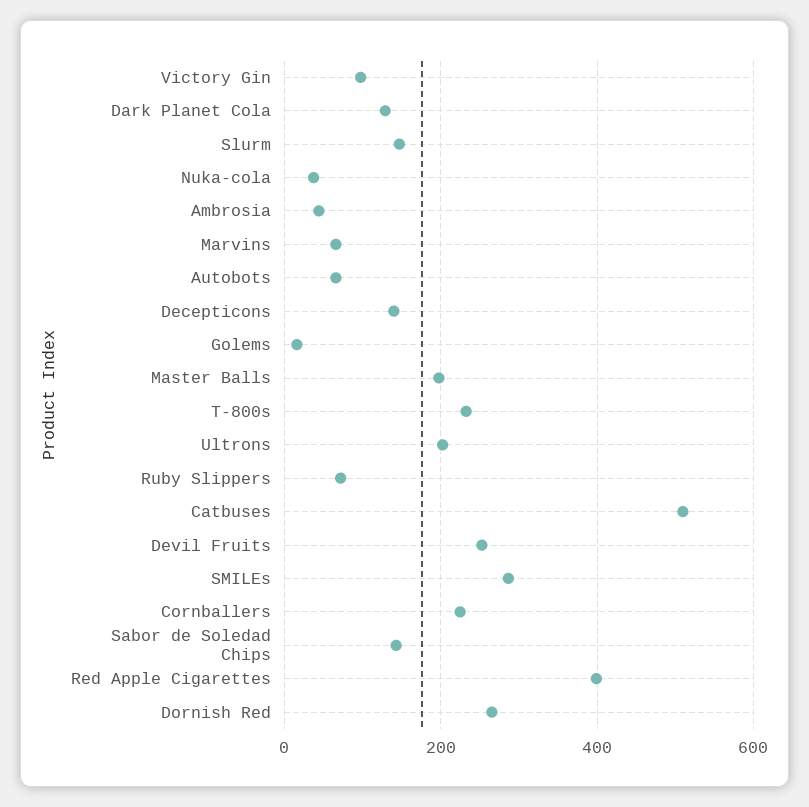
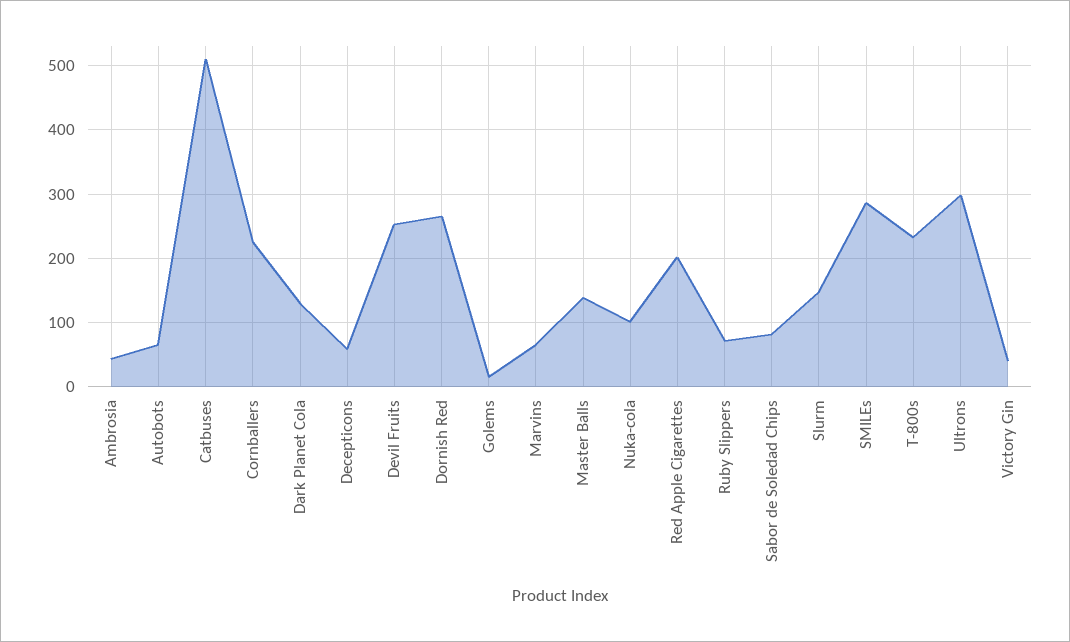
Victory Gin: 100 -> 40
Nuka-cola: 40 -> 100
Decepticons: 140 -> 60
Master Balls: 200 -> 140
Ultrons: 200 -> 300
Sabor de Soledad Chips: 140 -> 80
Red Apple Cigarettes: 400 -> 200

